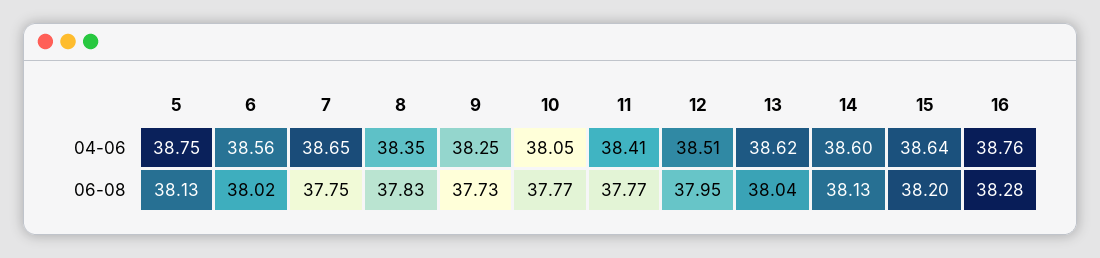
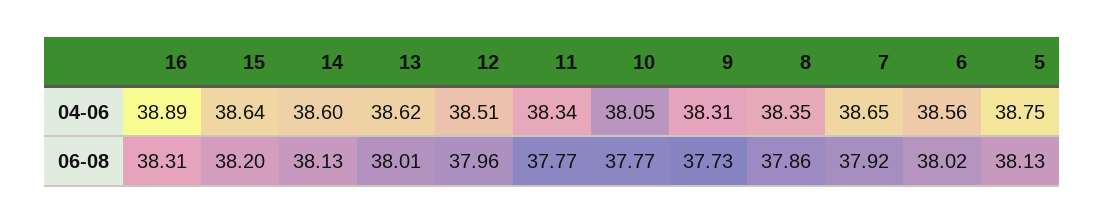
9, 04-06: 38.25 -> 38.31
11, 04-06: 38.41 -> 38.34
16, 04-06: 38.76 -> 38.89
7, 06-08: 37.75 -> 37.92
8, 06-08: 37.83 -> 37.86
12, 06-08: 37.95 -> 37.96
13, 06-08: 38.04 -> 38.01
16, 06-08: 38.28 -> 38.31

